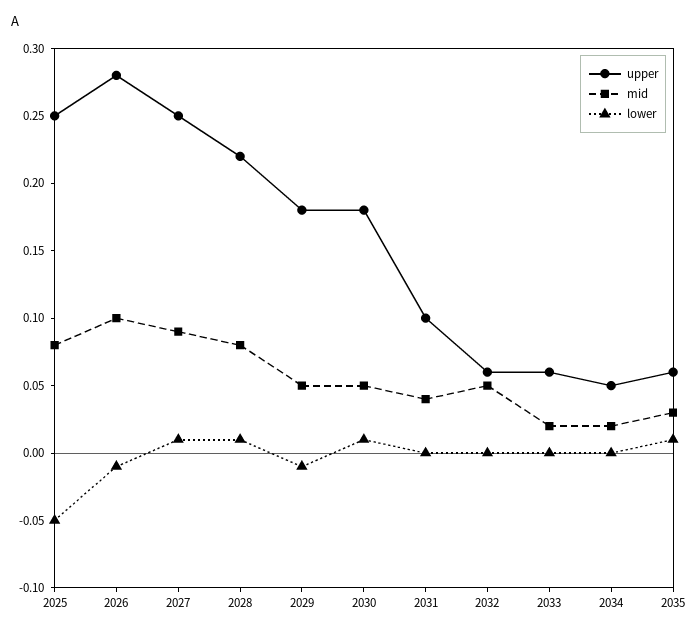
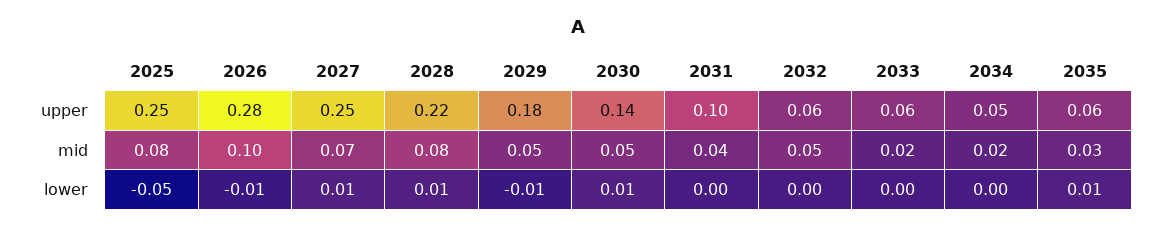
mid, 2027: 0.09 -> 0.07
upper, 2030: 0.18 -> 0.14

